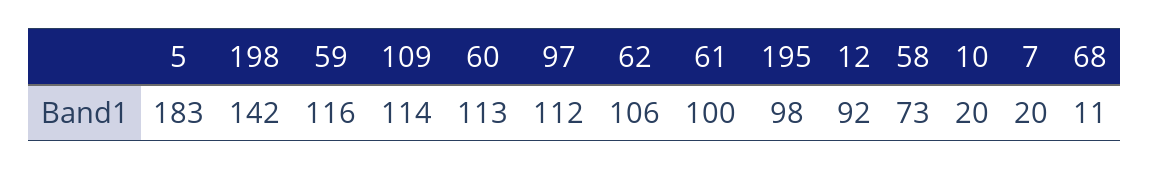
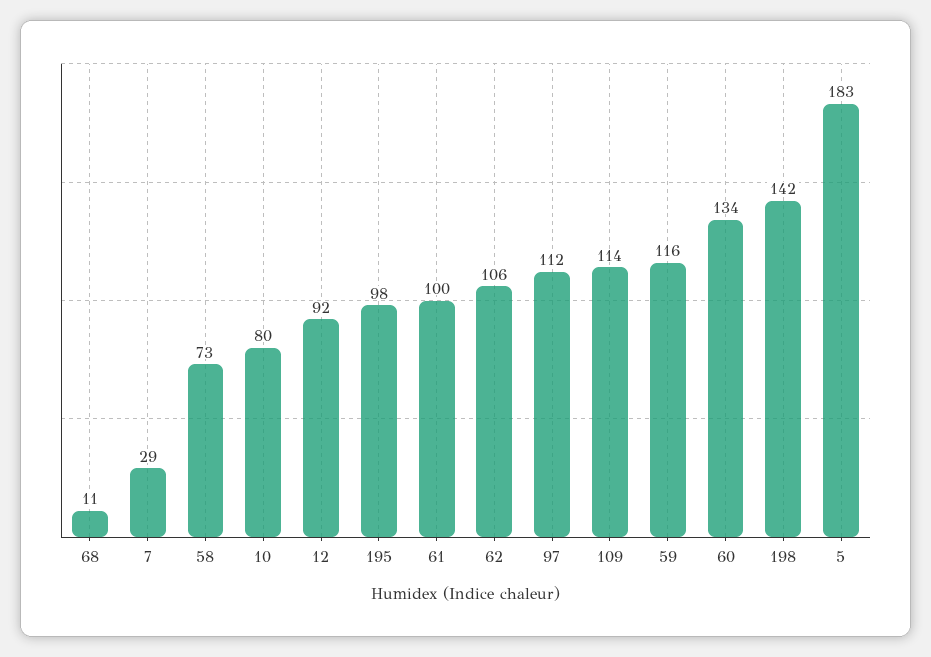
60: 113 -> 134
10: 20 -> 80
7: 20 -> 29

